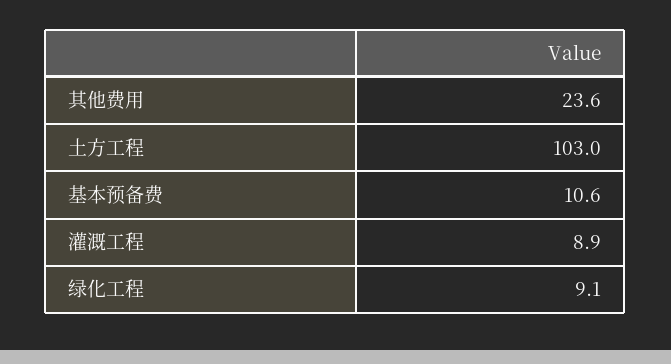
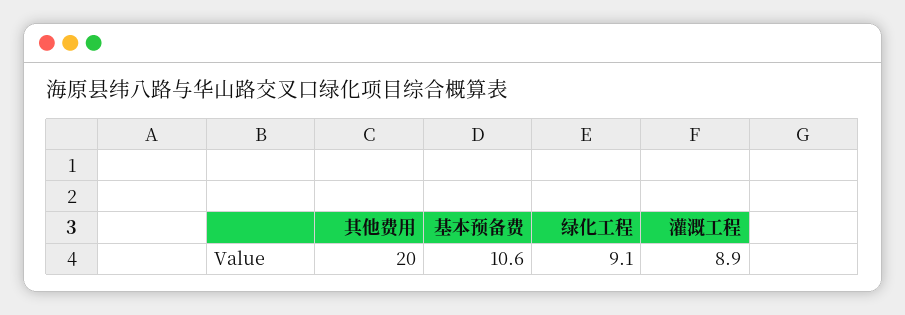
其他费用: 23.6 -> 20
土方工程: 103 -> none

